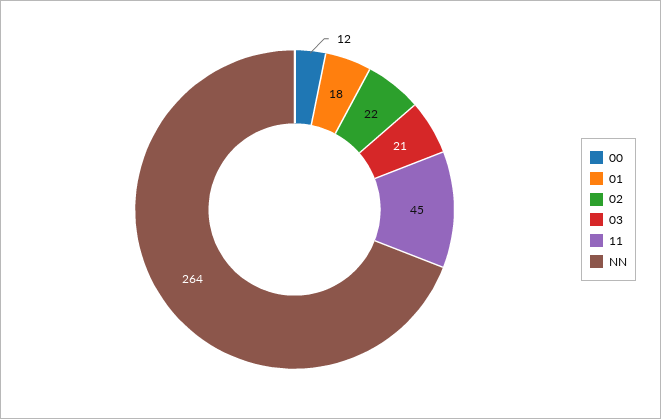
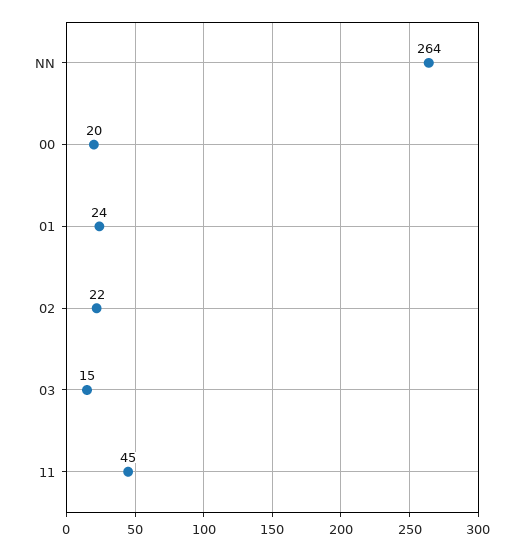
00: 12 -> 20
01: 18 -> 24
03: 21 -> 15

